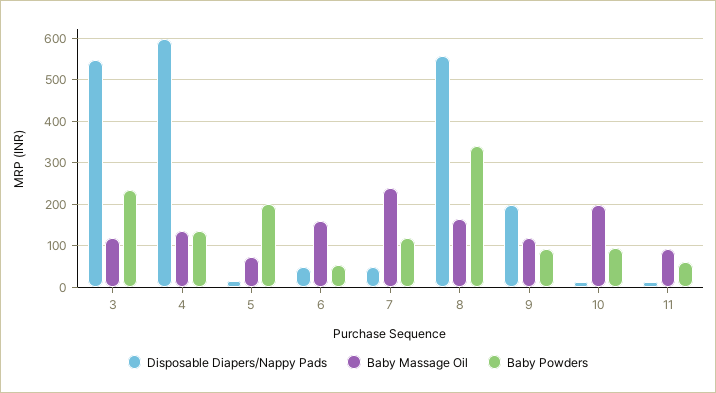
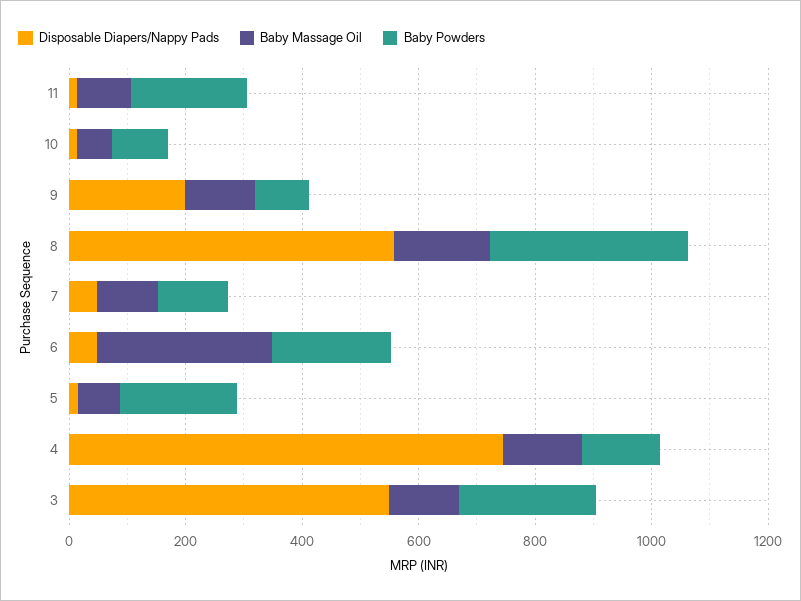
Disposable Diapers/Nappy Pads, 4: 600 -> 750
Baby Massage Oil, 6: 160 -> 300
Baby Powders, 6: 60 -> 200
Baby Massage Oil, 7: 240 -> 100
Baby Massage Oil, 10: 200 -> 50
Baby Powders, 11: 60 -> 200

